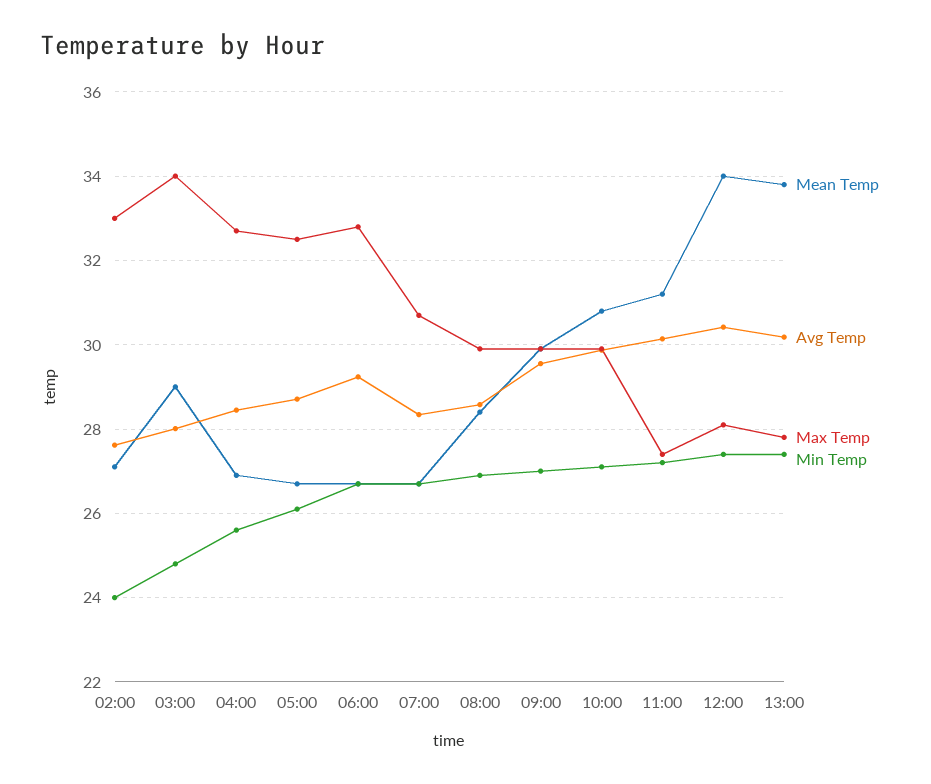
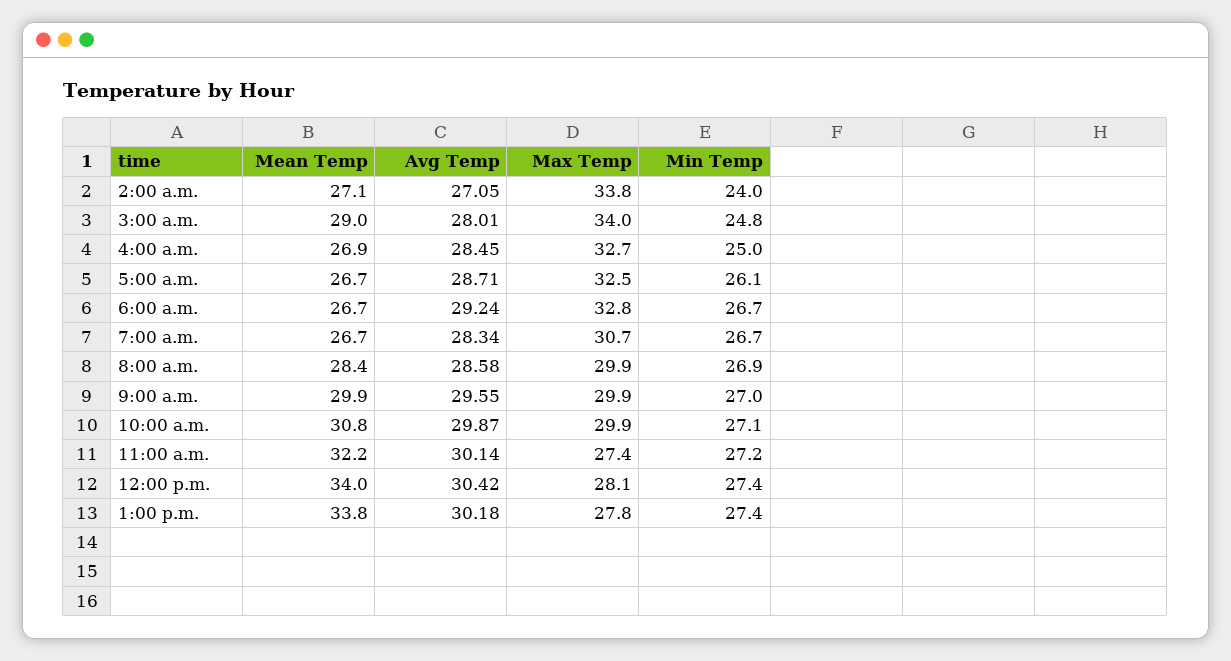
Avg Temp, 02:00: 27.6 -> 27.05
Max Temp, 02:00: 33 -> 33.8
Min Temp, 04:00: 25.6 -> 25
Mean Temp, 11:00: 31.2 -> 32.2

